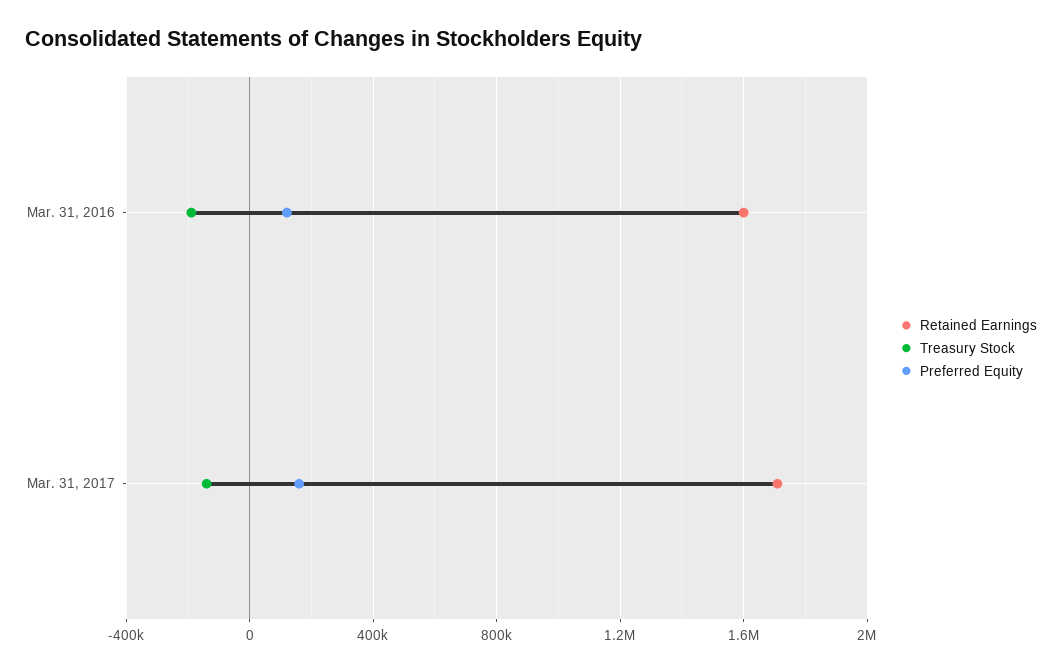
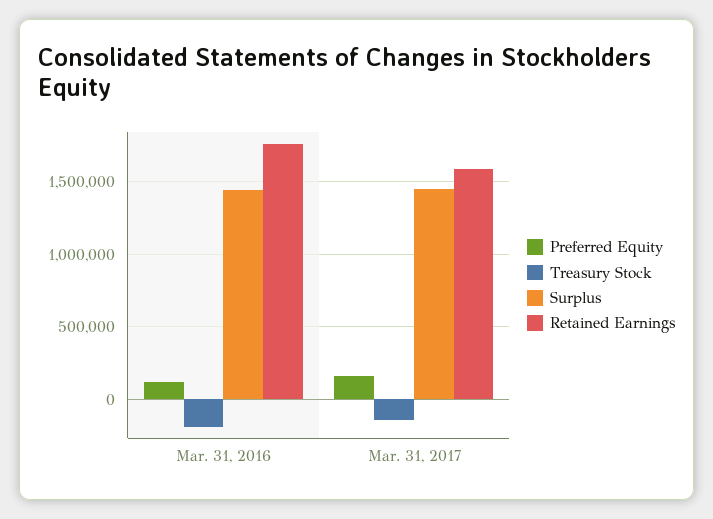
Retained Earnings, Mar. 31, 2016: 1600000 -> 1750000
Retained Earnings, Mar. 31, 2017: 1700000 -> 1600000
Surplus, Mar. 31, 2016: none -> 1450000
Surplus, Mar. 31, 2017: none -> 1450000

